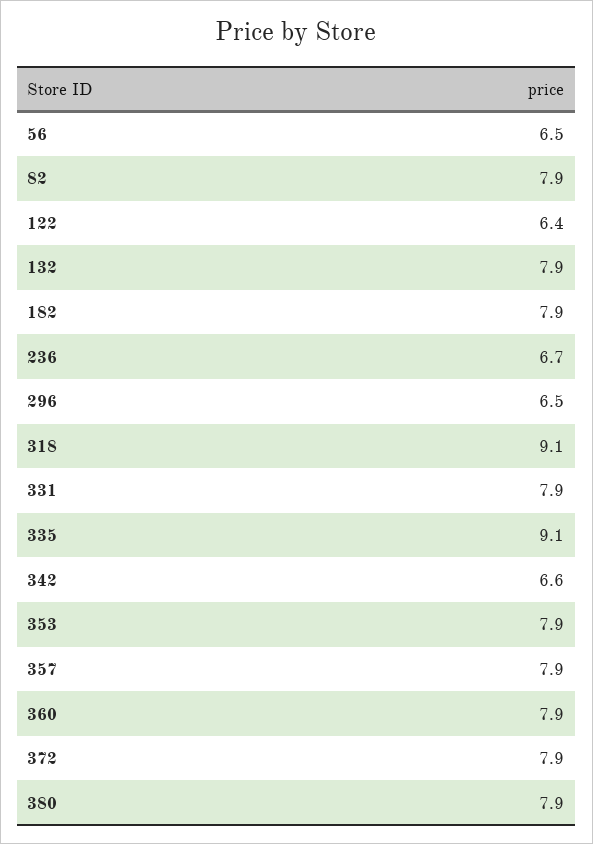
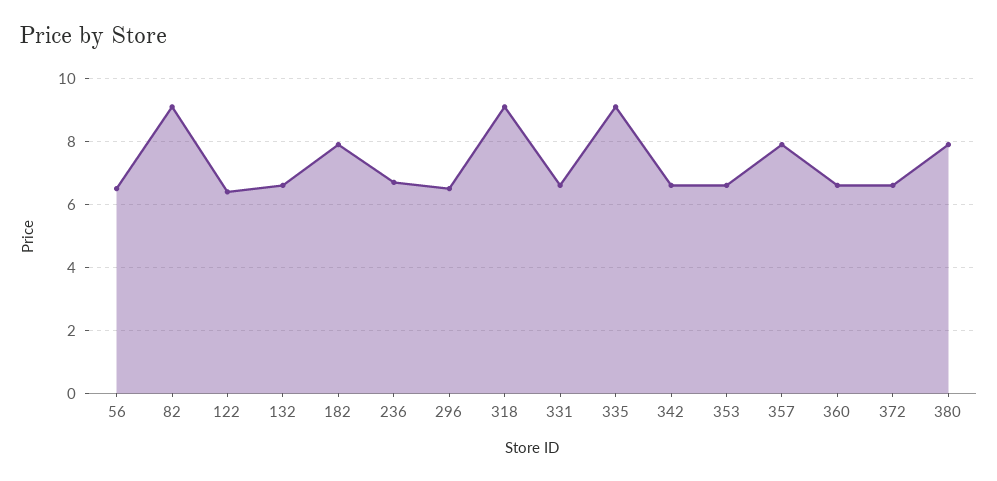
82: 7.9 -> 9
132: 7.9 -> 6.5
331: 7.9 -> 6.5
353: 7.9 -> 6.5
360: 7.9 -> 6.5
372: 7.9 -> 6.5

